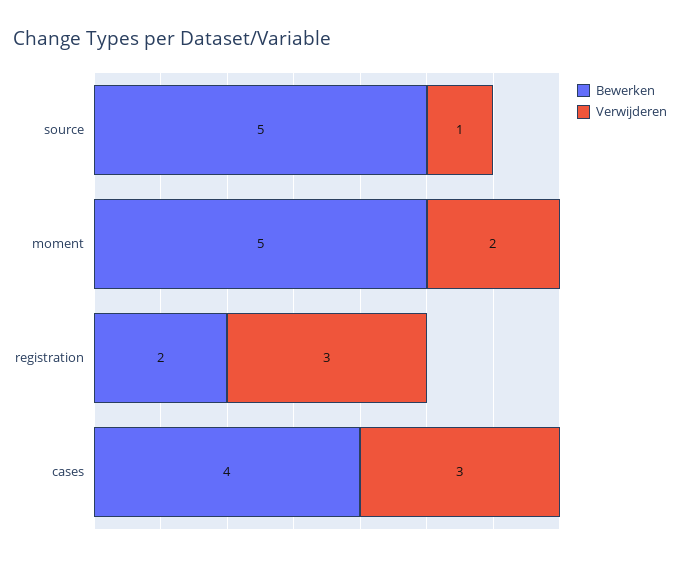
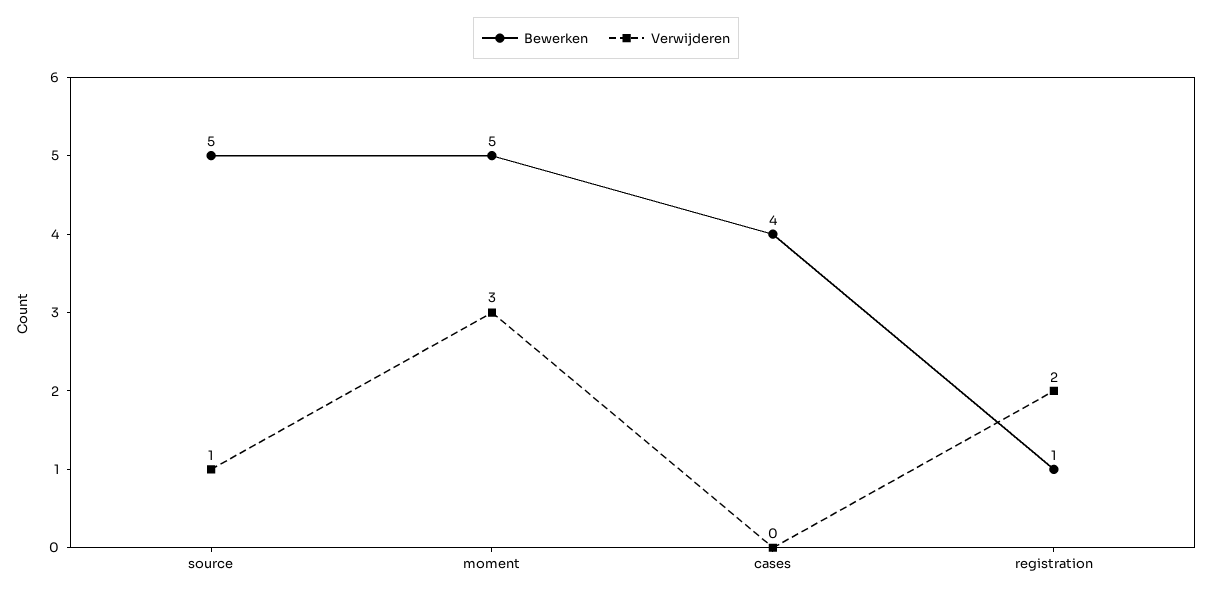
Verwijderen, moment: 2 -> 3
Bewerken, registration: 2 -> 1
Verwijderen, registration: 3 -> 2
Verwijderen, cases: 3 -> 0

